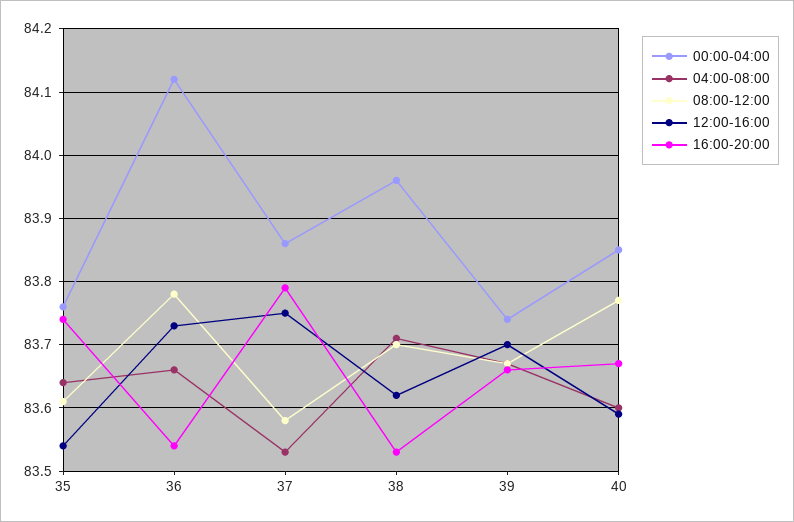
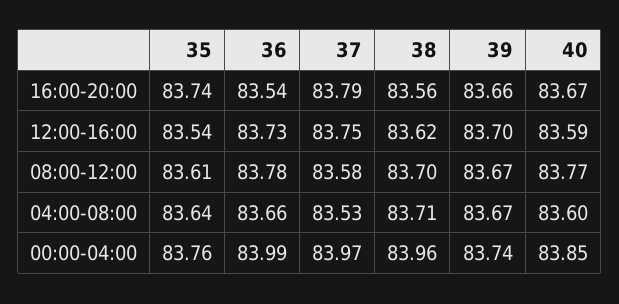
00:00-04:00, 36: 84.12 -> 83.99
00:00-04:00, 37: 83.86 -> 83.97
16:00-20:00, 38: 83.53 -> 83.56

